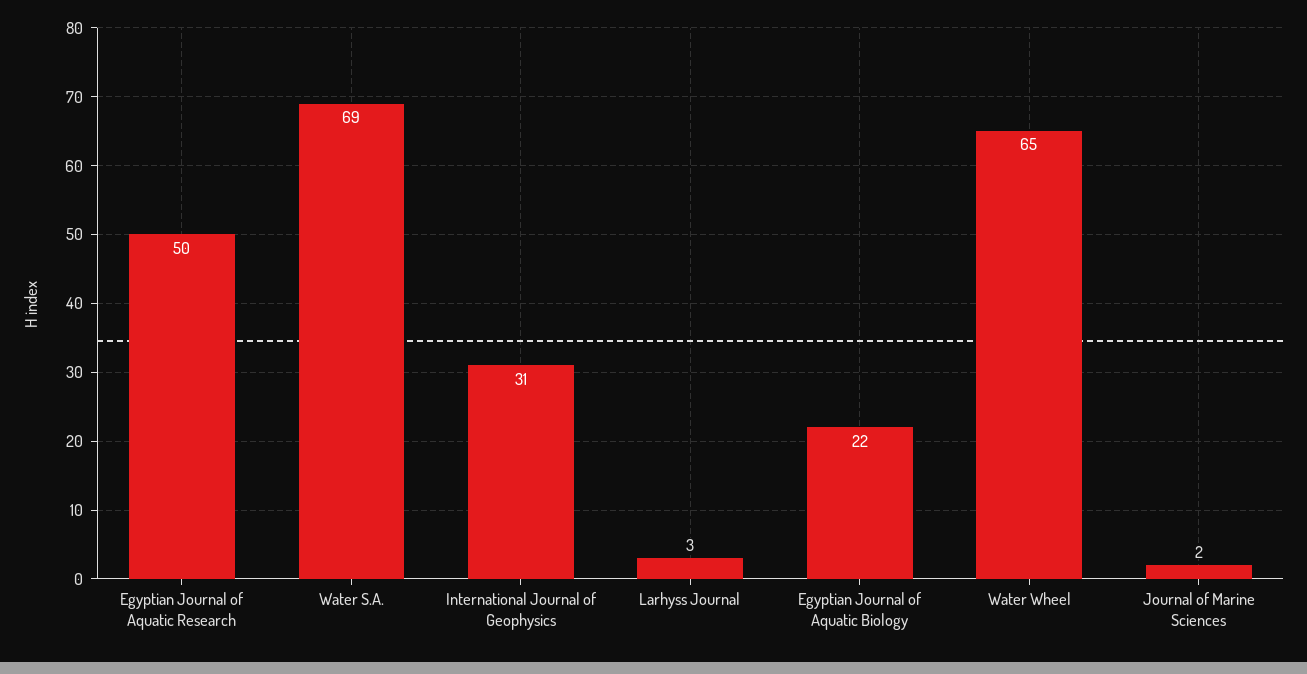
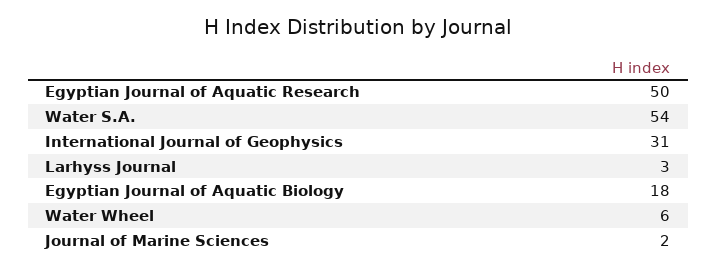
Water S.A.: 69 -> 54
Egyptian Journal of Aquatic Biology: 22 -> 18
Water Wheel: 65 -> 6

